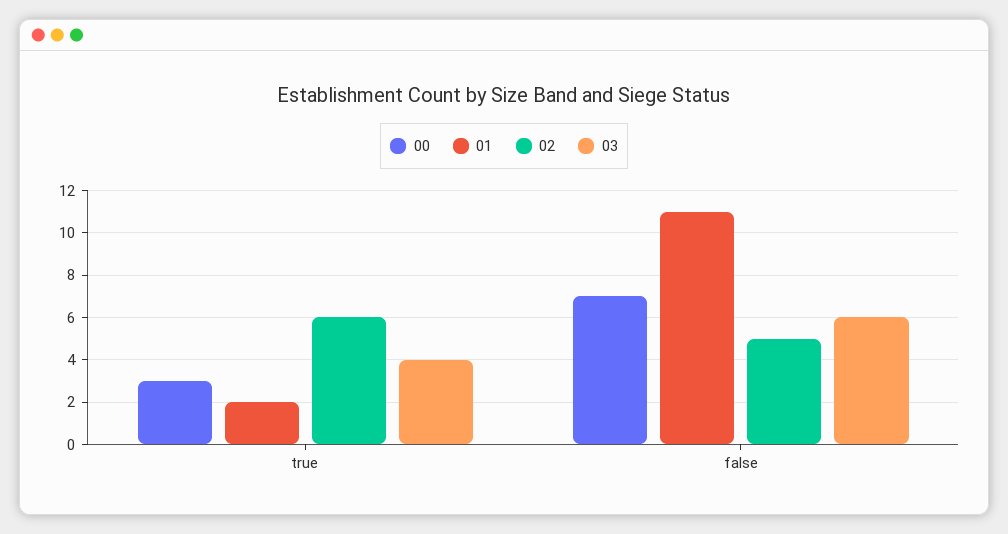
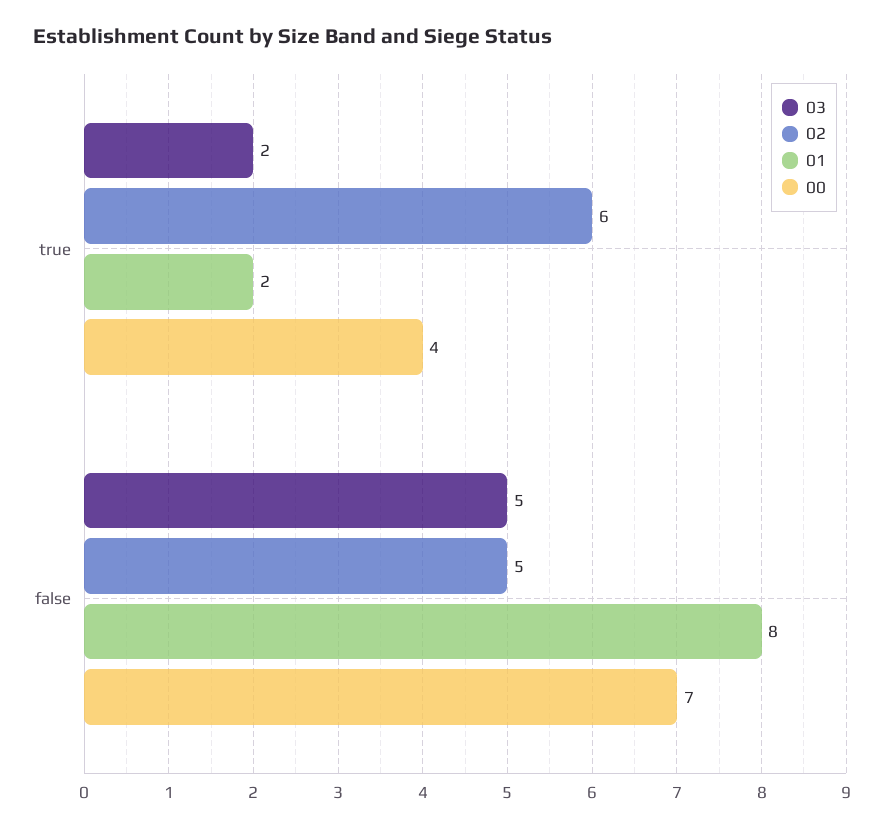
00, true: 3 -> 4
03, true: 4 -> 2
01, false: 11 -> 8
03, false: 6 -> 5

